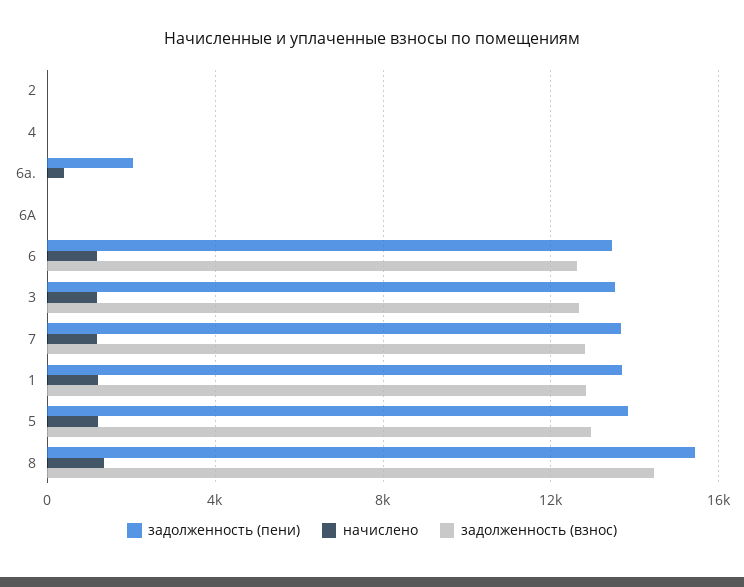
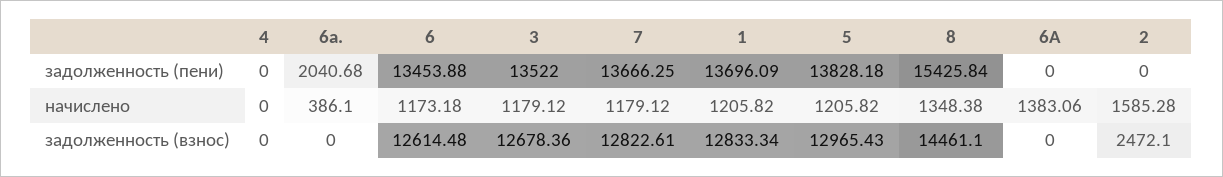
начислено, 2: 0 -> 1585.28
задолженность (взнос), 2: 0 -> 2472.1
начислено, 6А: 0 -> 1383.06

